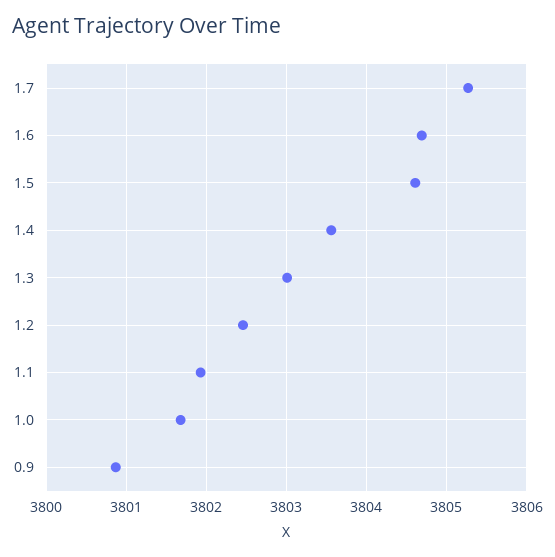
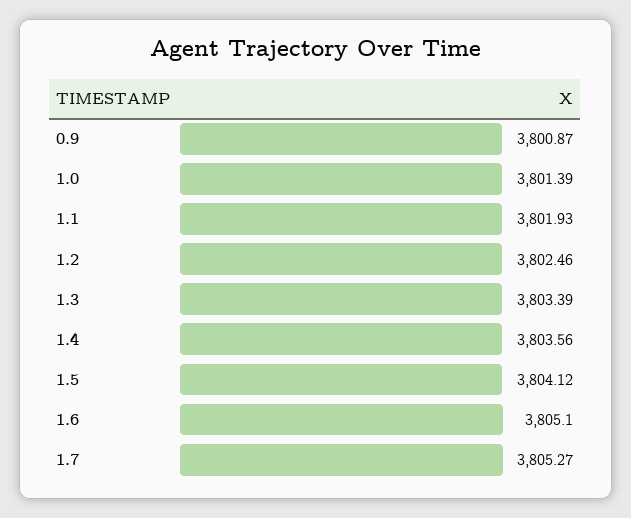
1.6: 3804.7 -> 3805.1
1.5: 3804.6 -> 3804.12
1.3: 3803 -> 3803.39
1.0: 3801.7 -> 3801.39

